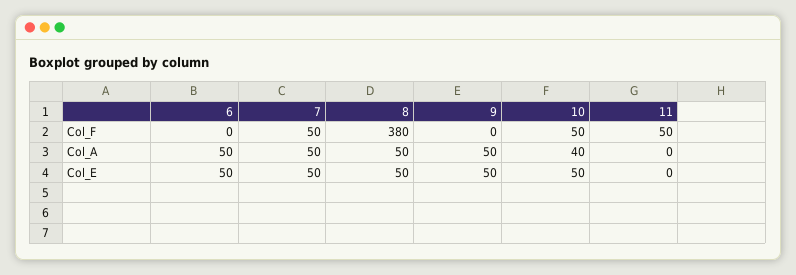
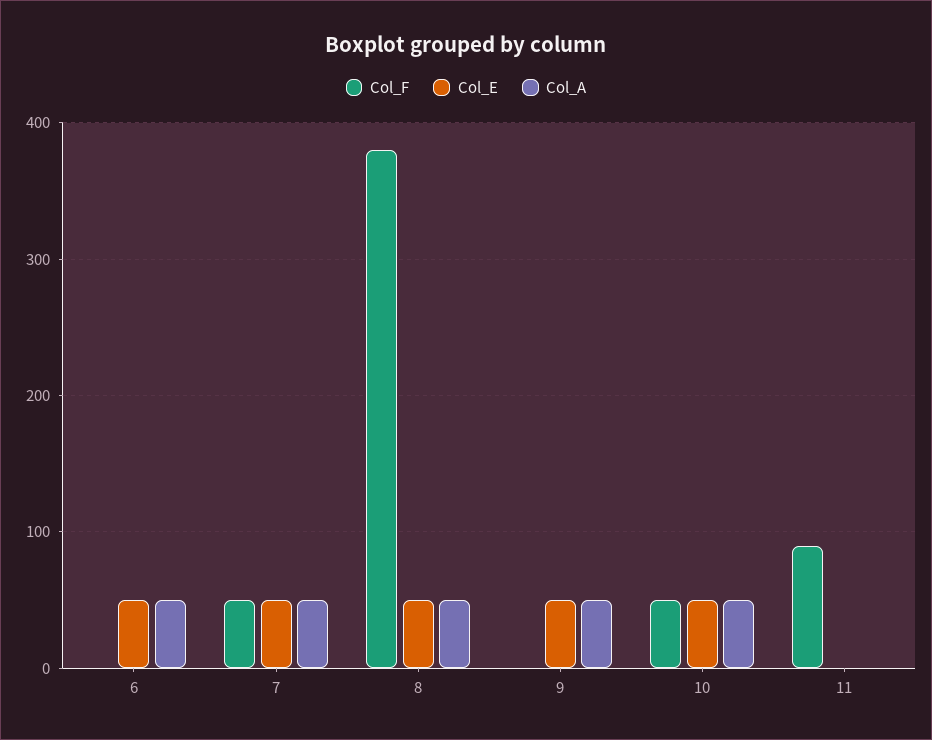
Col_F, 11: 50 -> 90
Col_A, 10: 40 -> 50

